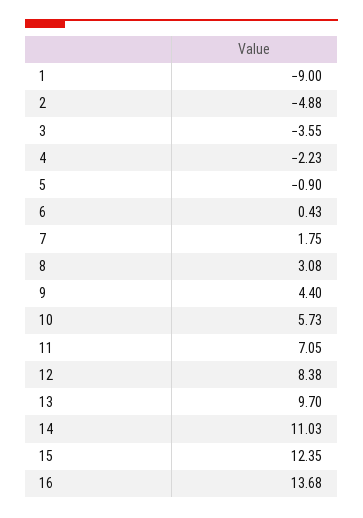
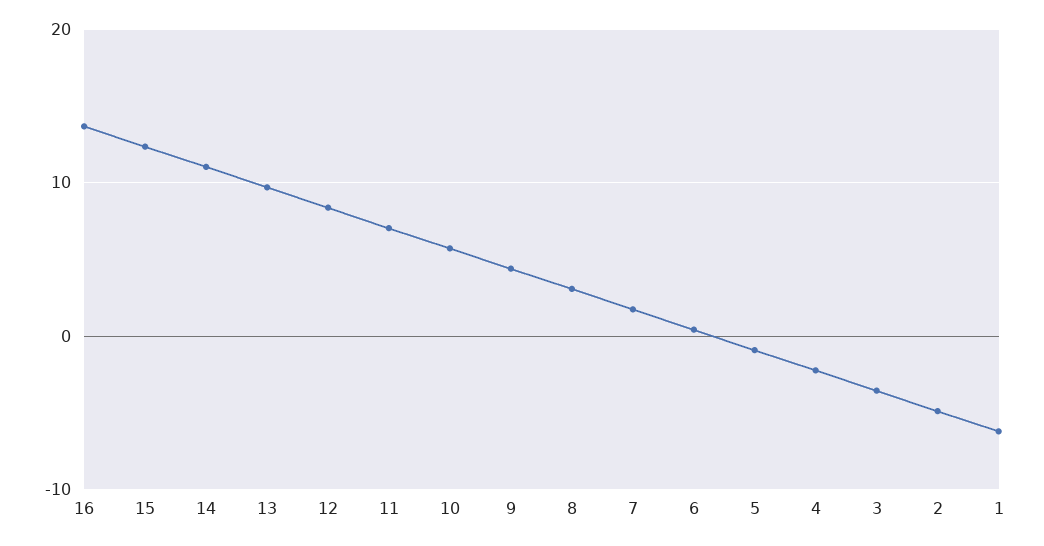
1: -9 -> -6

